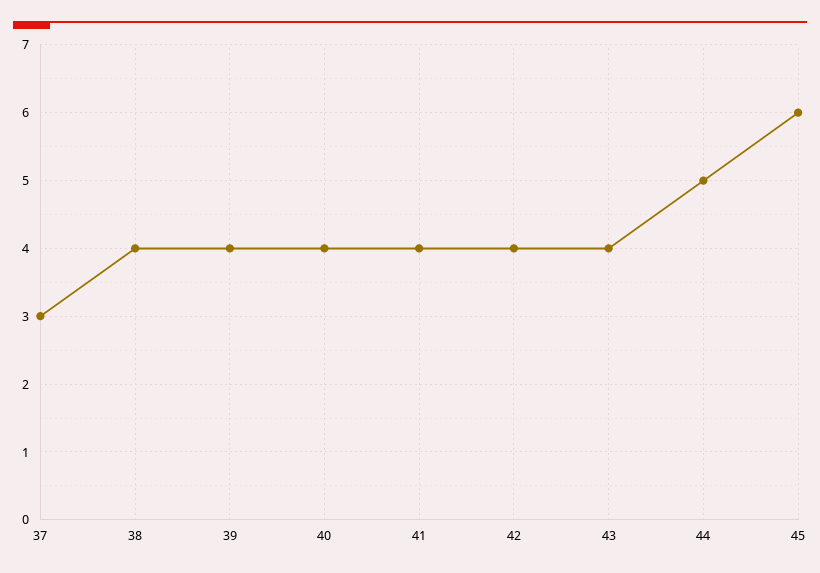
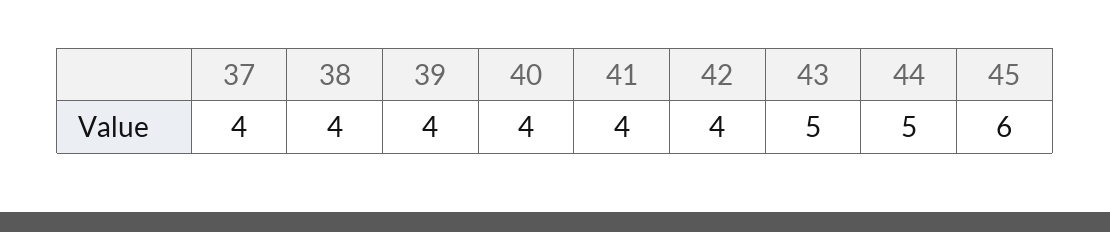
37: 3 -> 4
43: 4 -> 5

